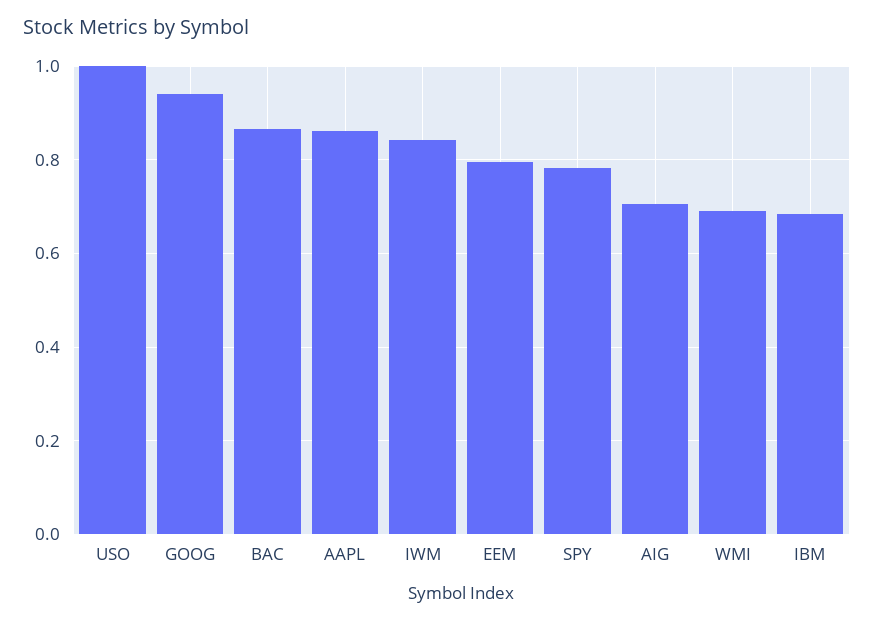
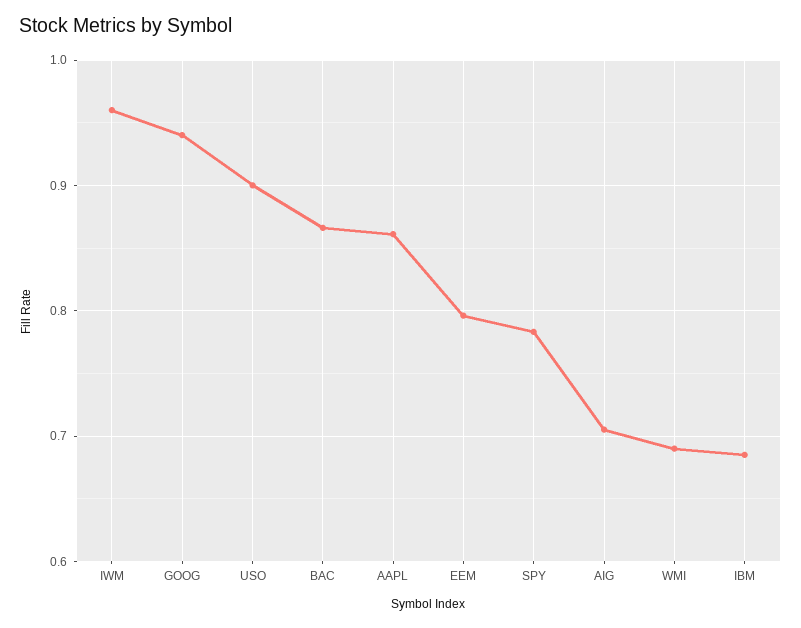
USO: 1 -> 0.9
IWM: 0.84 -> 0.96

